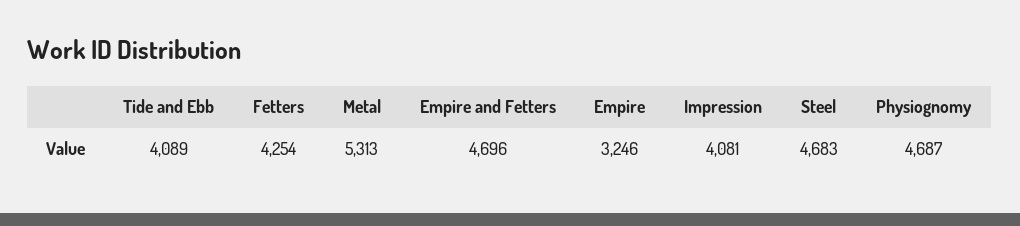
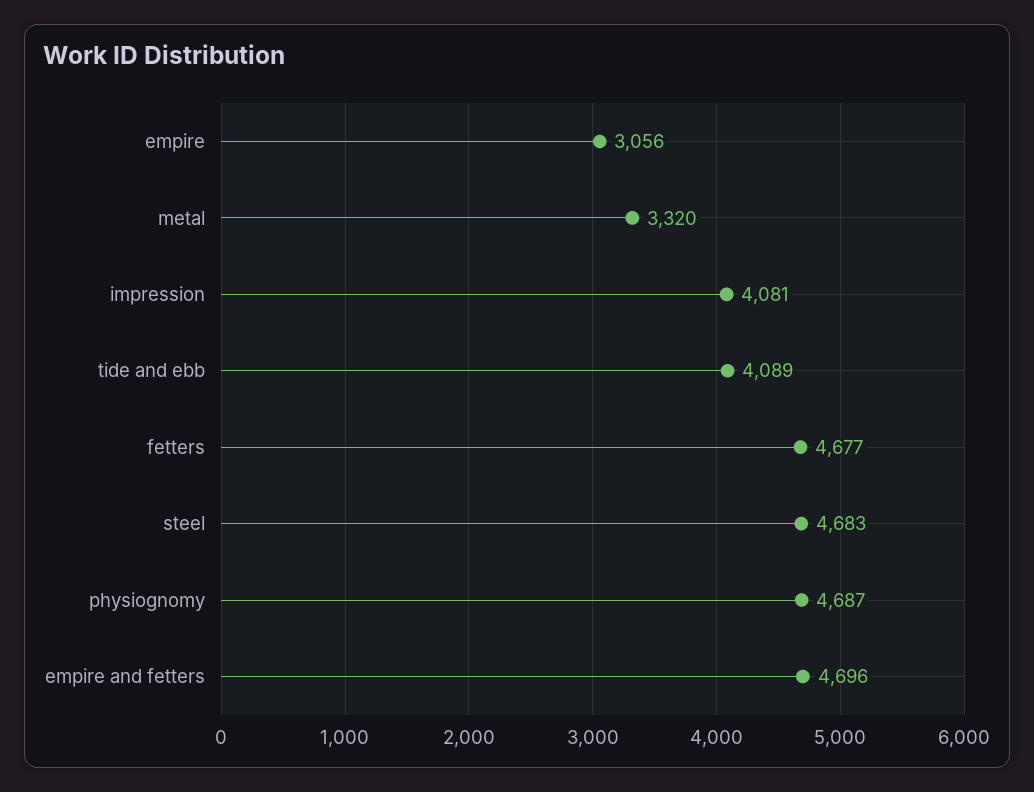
Fetters: 4254 -> 4677
Metal: 5313 -> 3320
Empire: 3246 -> 3056

